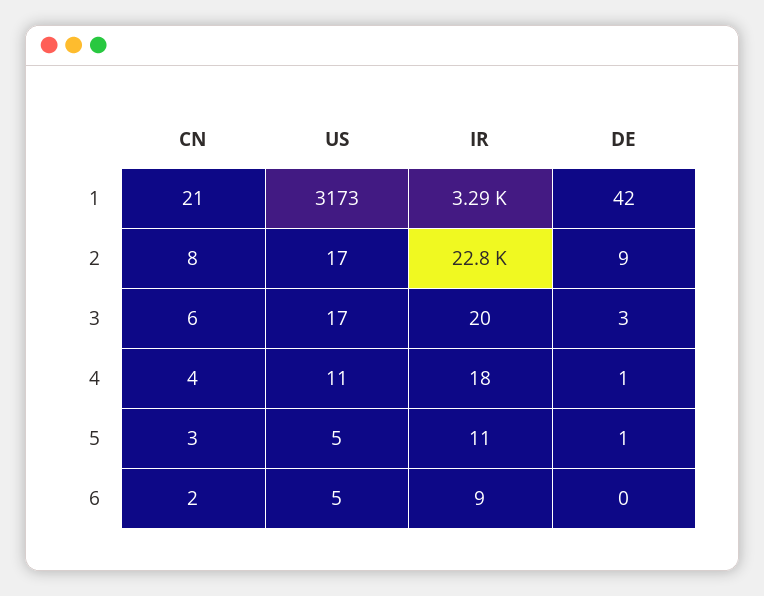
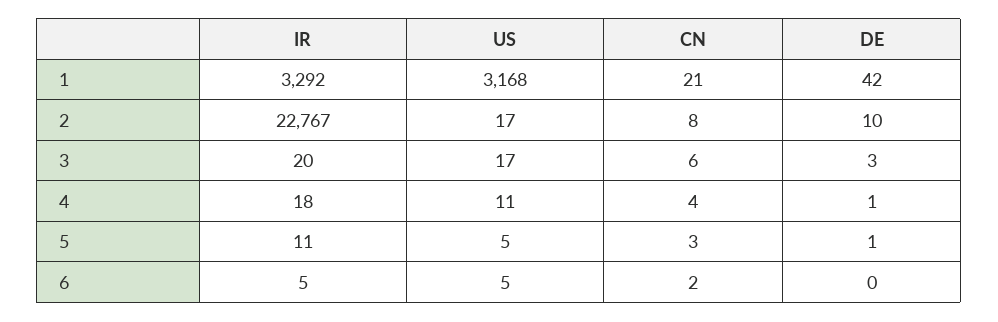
US, 1: 3173 -> 3168
DE, 2: 9 -> 10
IR, 6: 9 -> 5

